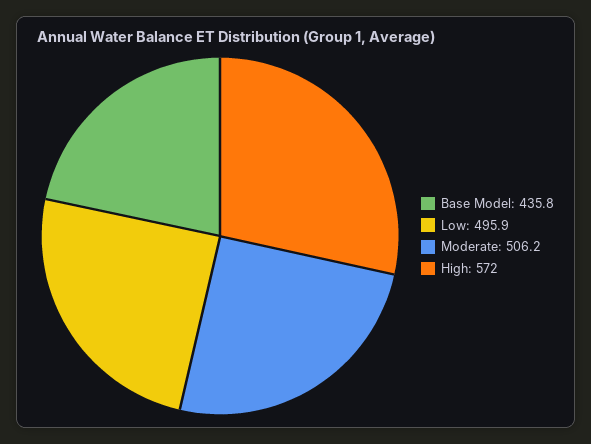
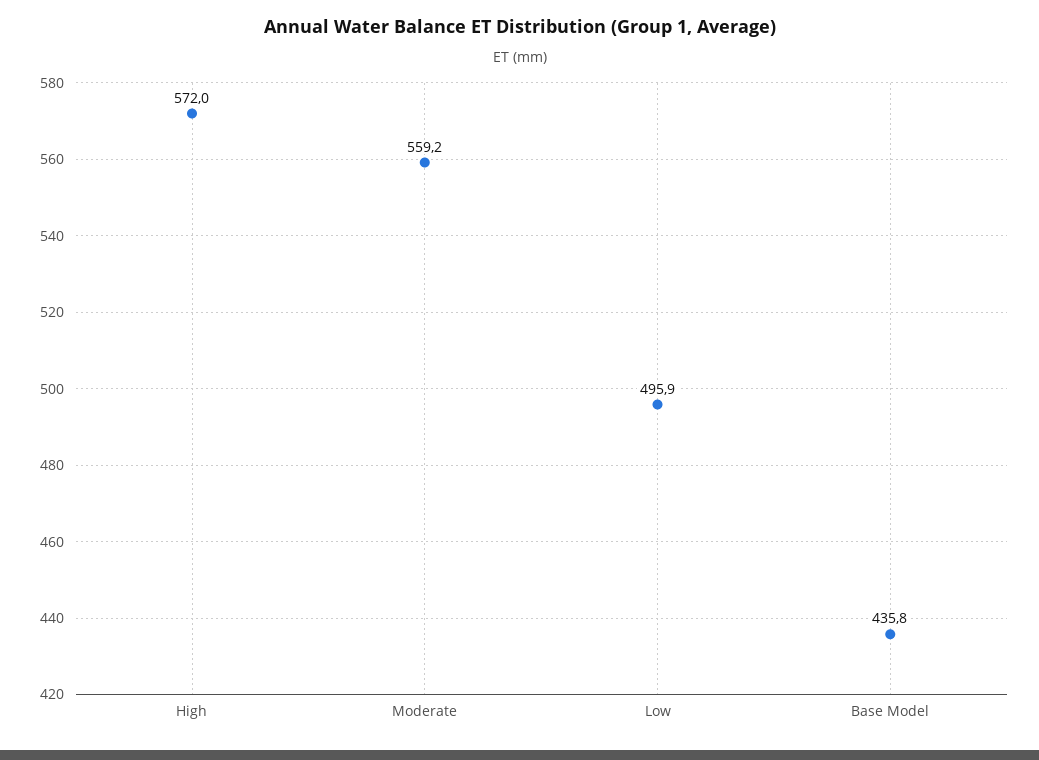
Moderate: 506.2 -> 559.2

